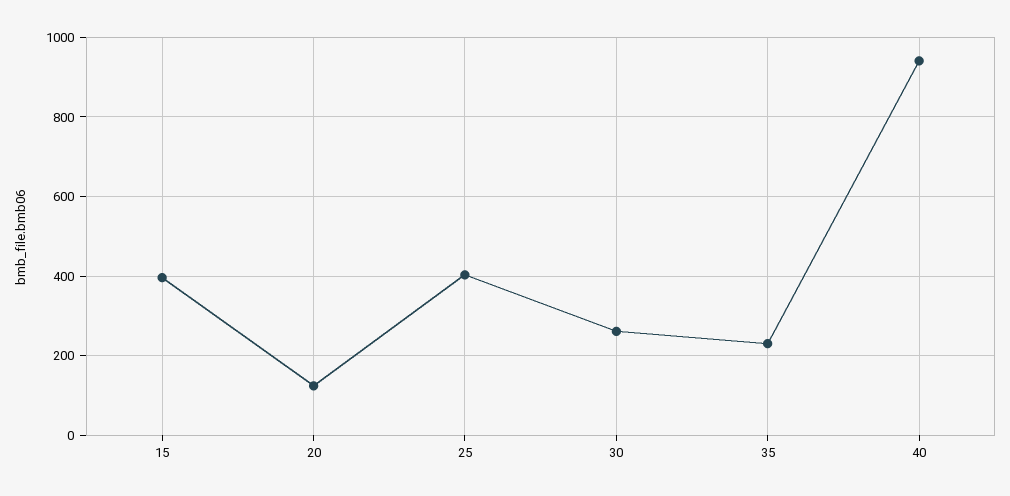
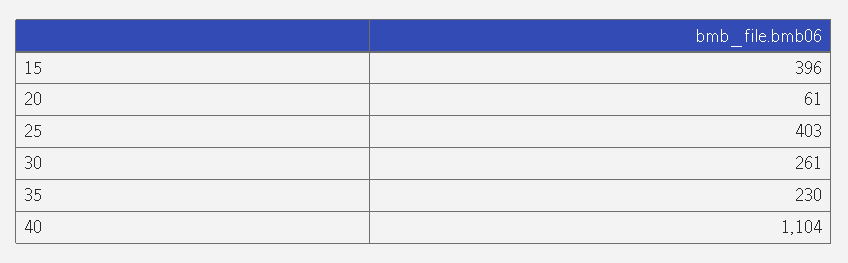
20: 120 -> 61
40: 940 -> 1104

